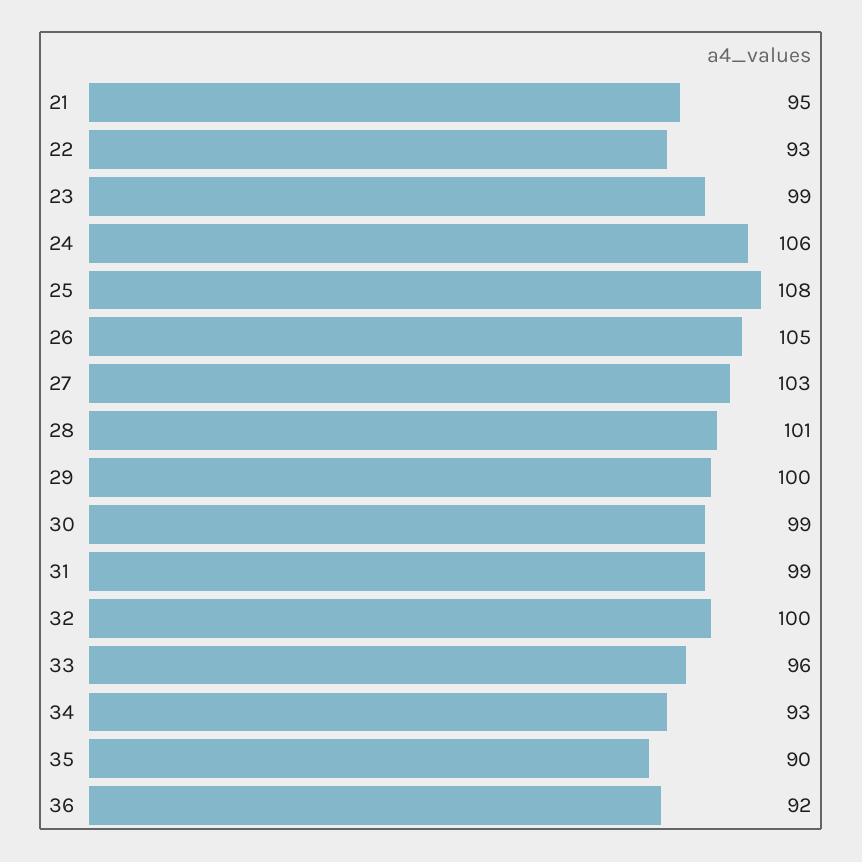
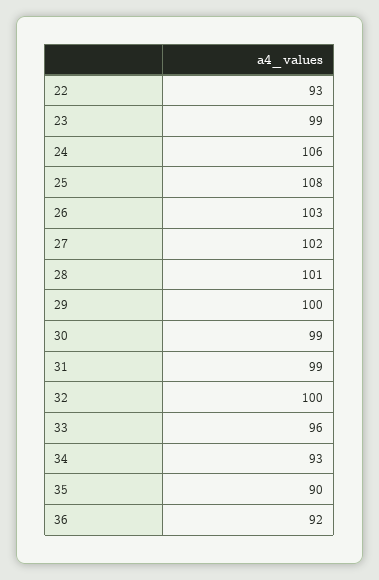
21: 95 -> none
26: 105 -> 103
27: 103 -> 102

